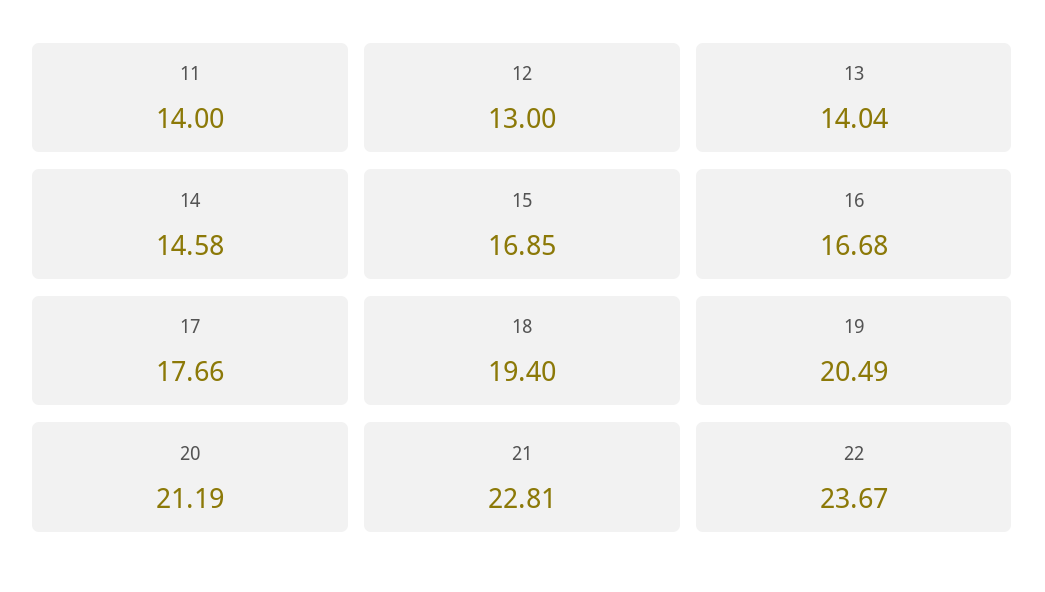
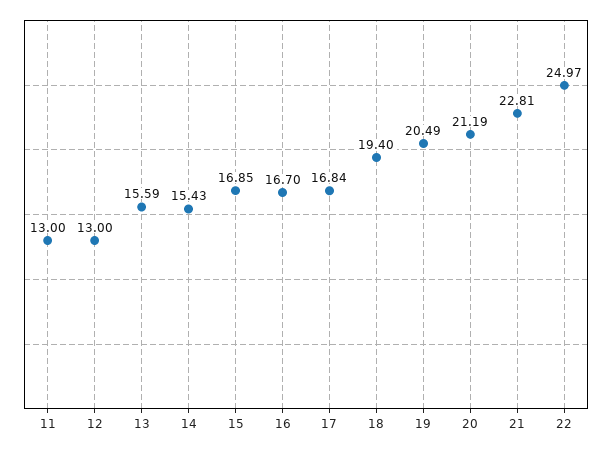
11: 14 -> 13
13: 14.04 -> 15.59
14: 14.58 -> 15.43
16: 16.68 -> 16.7
17: 17.66 -> 16.84
22: 23.67 -> 24.97

